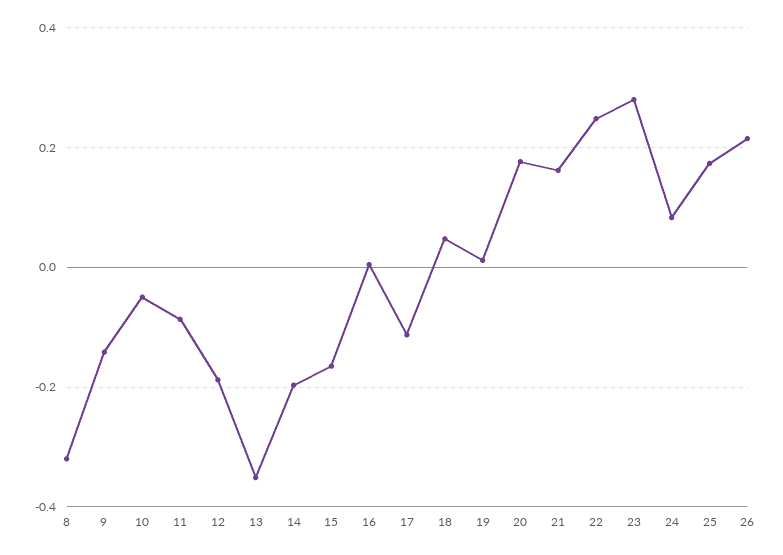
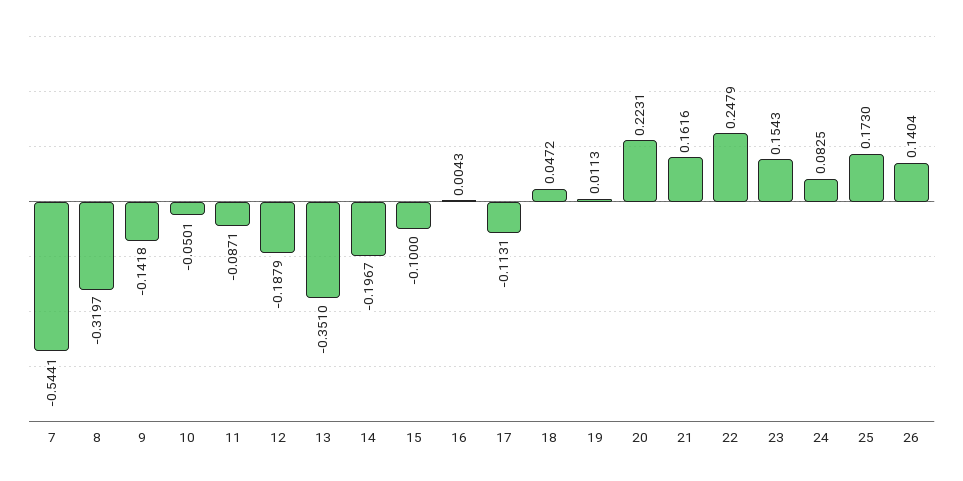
15: -0.16 -> -0.1
20: 0.18 -> 0.2231
23: 0.28 -> 0.1543
26: 0.22 -> 0.1404
7: none -> -0.5441

